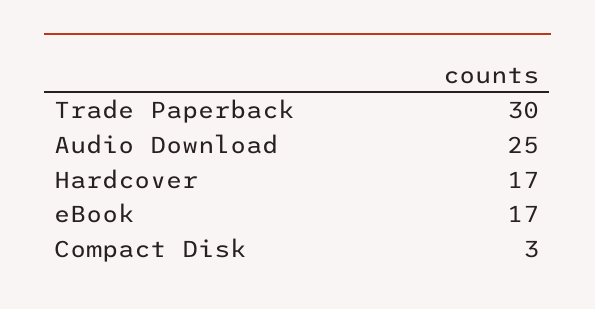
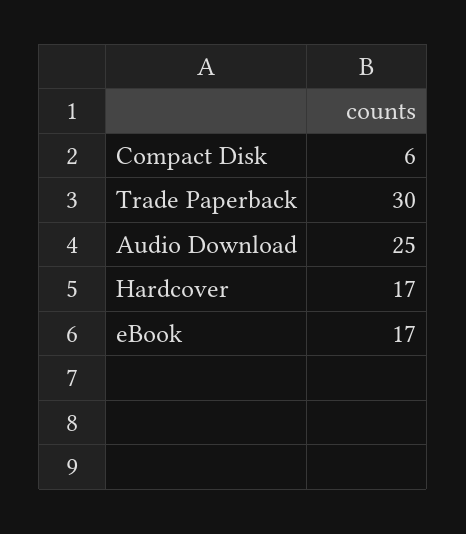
Compact Disk: 3 -> 6

